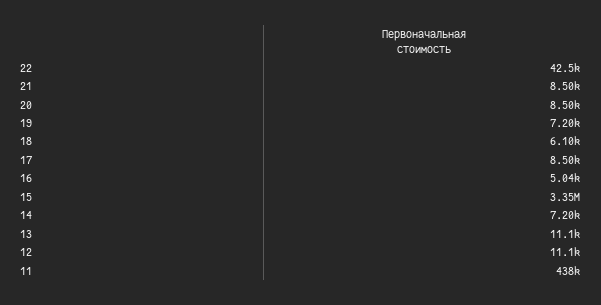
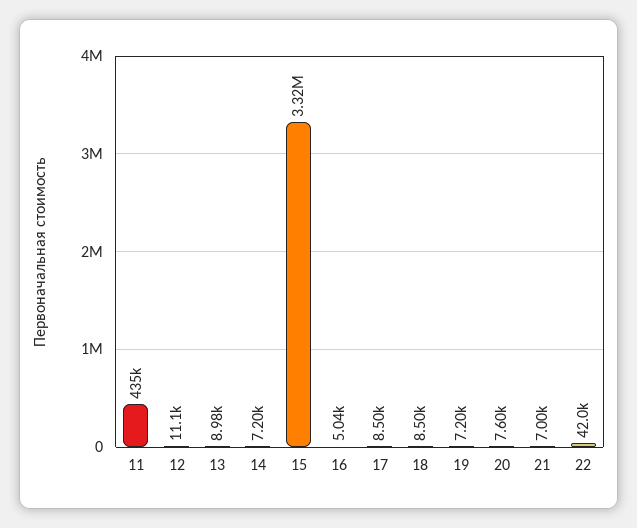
22: 42500 -> 42000
21: 8500 -> 7000
20: 8500 -> 7600
18: 6100 -> 8500
15: 3350000 -> 3320000
13: 11100 -> 8980
11: 438000 -> 435000

